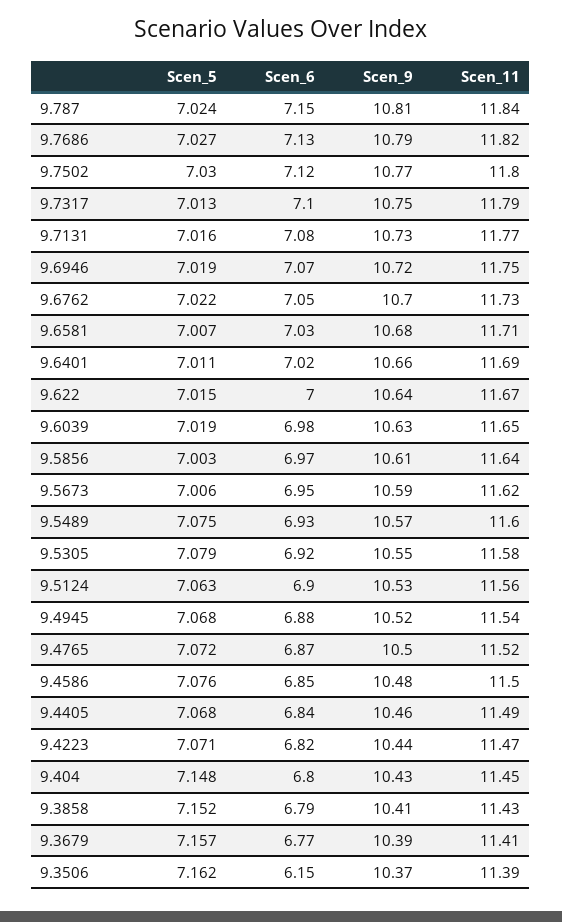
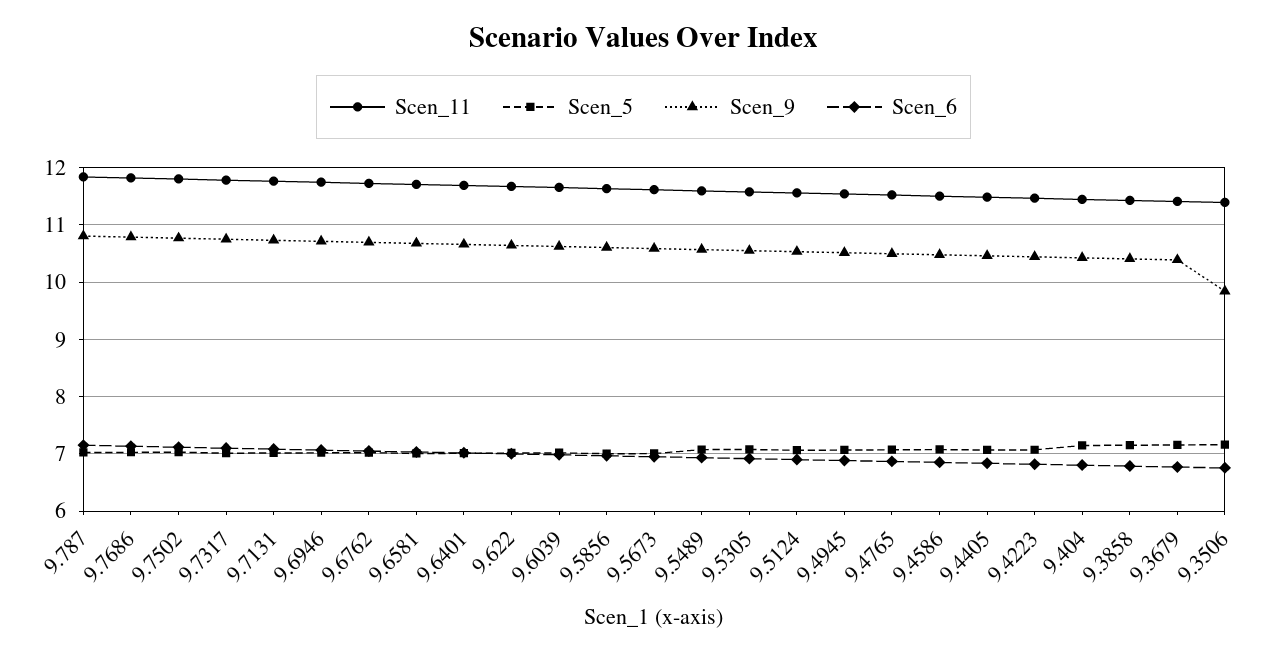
Scen_6, 9.3506: 6.15 -> 6.8
Scen_9, 9.3506: 10.37 -> 9.8

